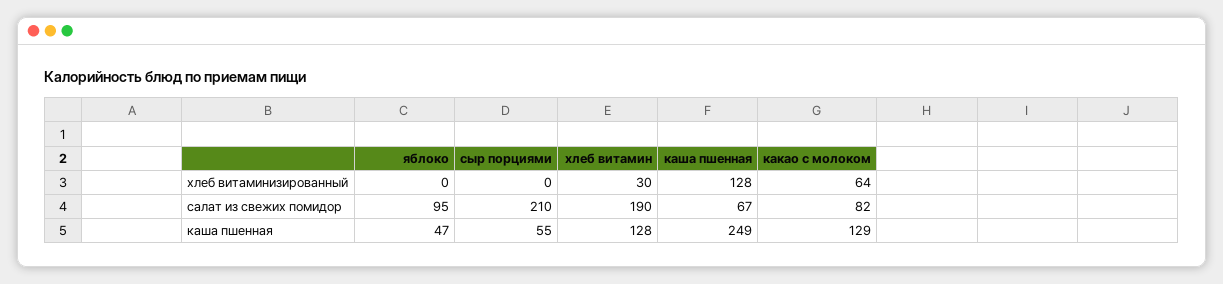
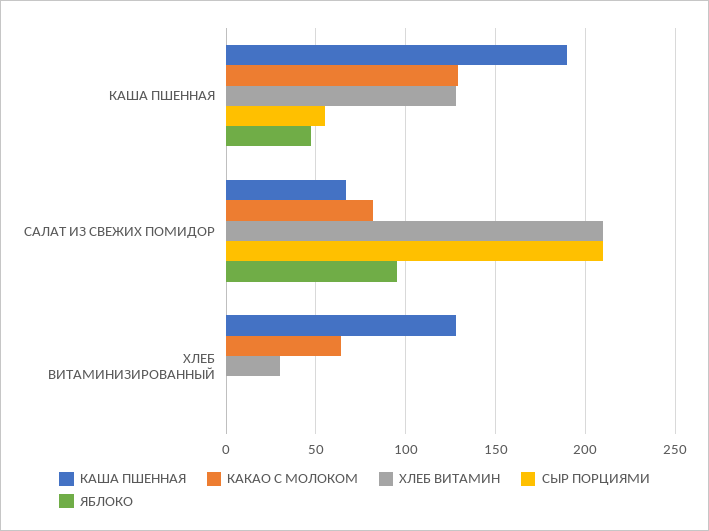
хлеб витамин, салат из свежих помидор: 190 -> 210
каша пшенная, каша пшенная: 249 -> 190

